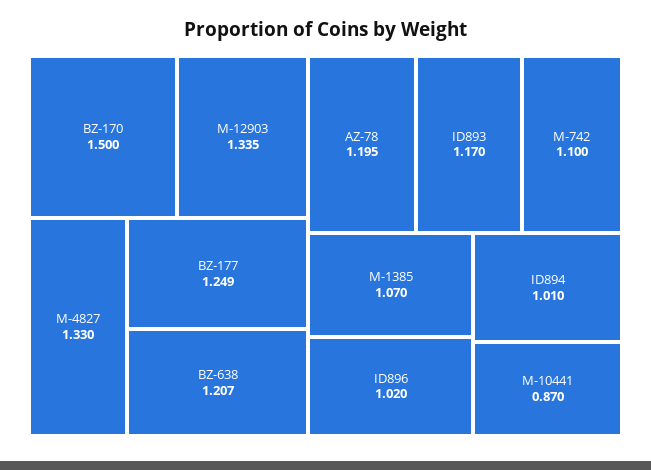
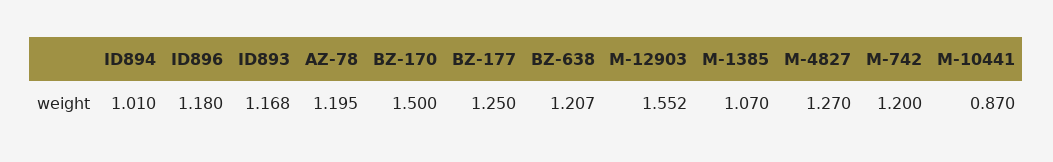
M-12903: 1.335 -> 1.552
M-4827: 1.33 -> 1.27
BZ-177: 1.249 -> 1.25
ID893: 1.17 -> 1.168
M-742: 1.1 -> 1.2
ID896: 1.02 -> 1.18

